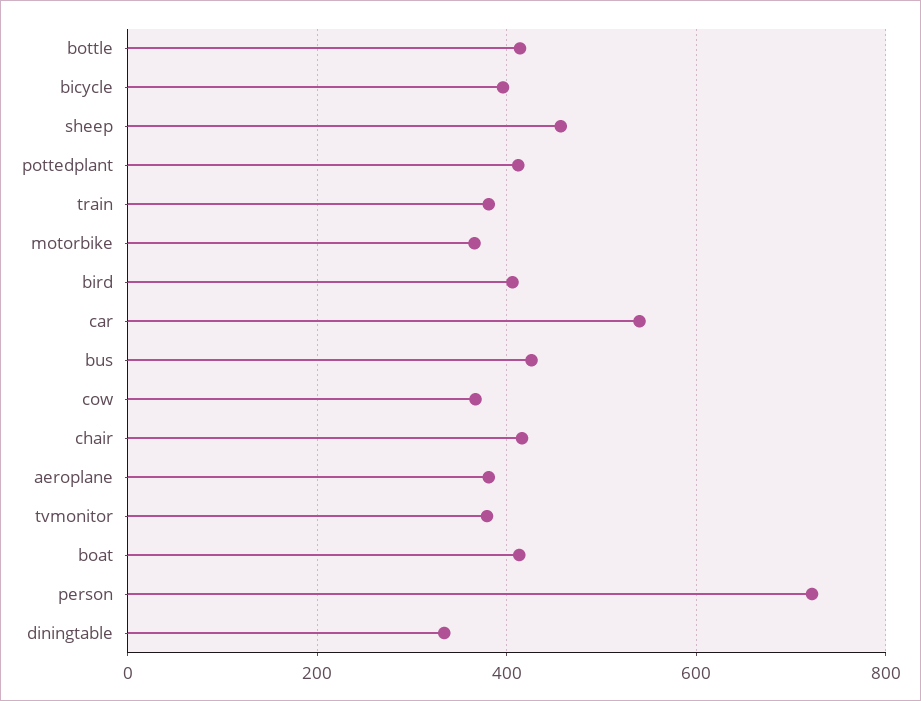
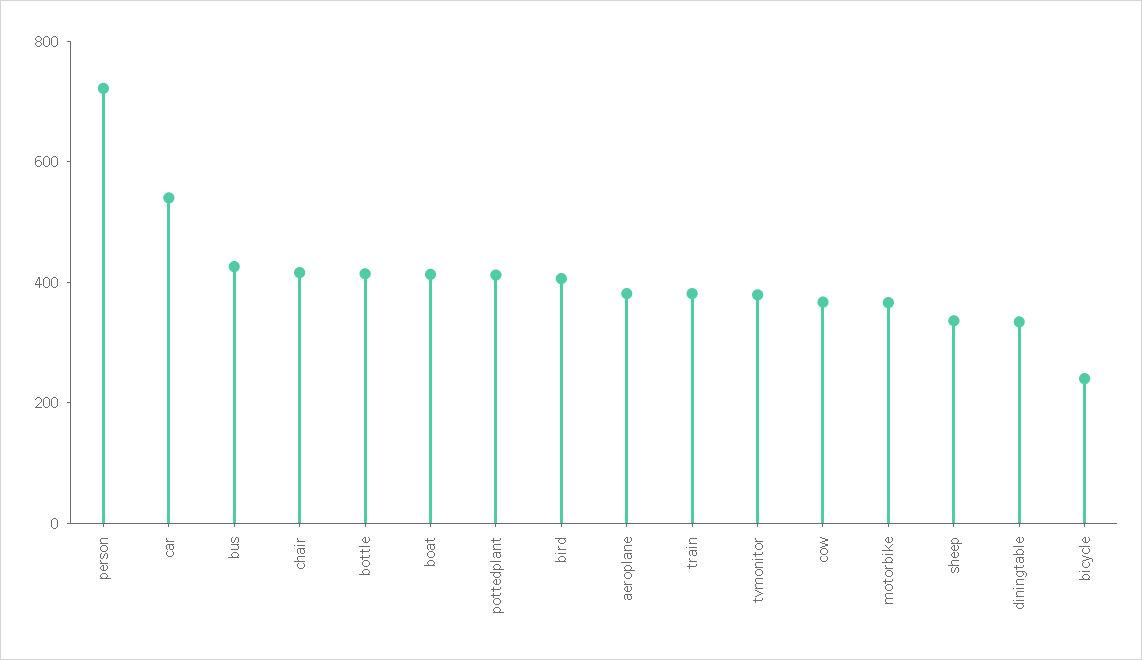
bicycle: 400 -> 250
sheep: 460 -> 350

